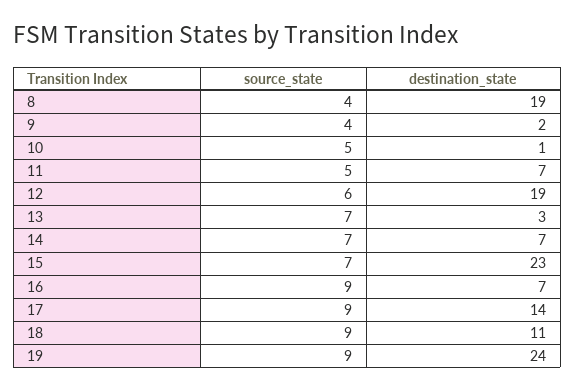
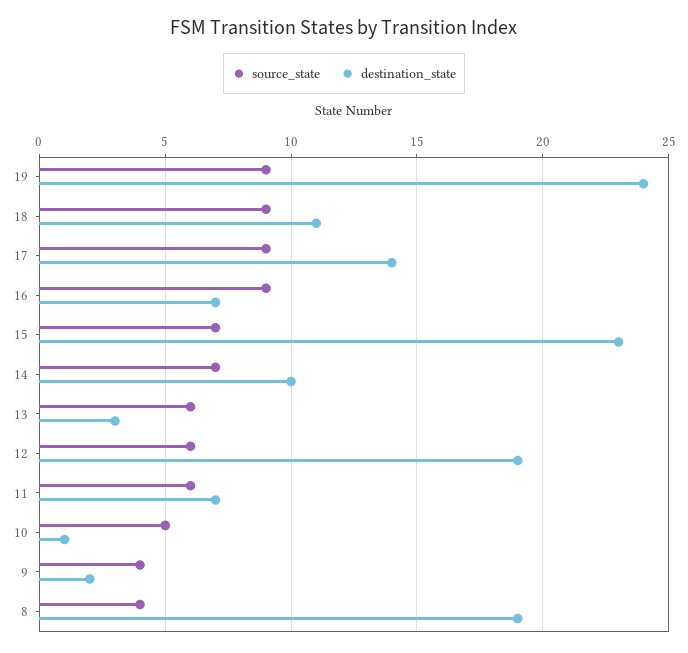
source_state, 11: 5 -> 6
source_state, 13: 7 -> 6
destination_state, 14: 7 -> 10

